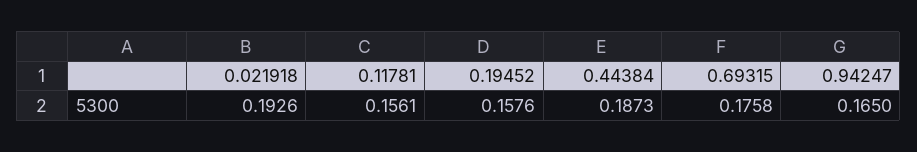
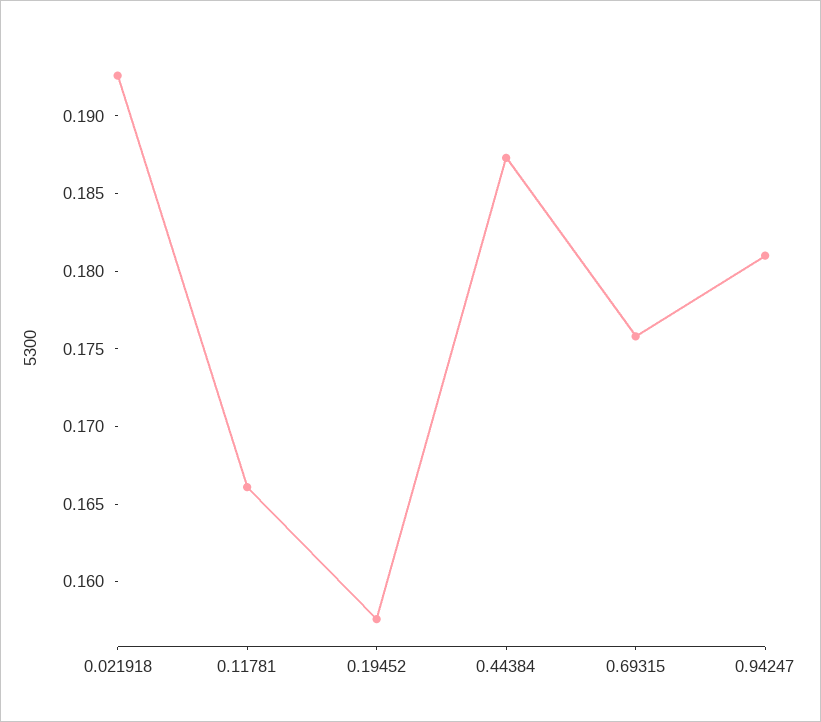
0.11781: 0.1561 -> 0.166
0.94247: 0.165 -> 0.181

